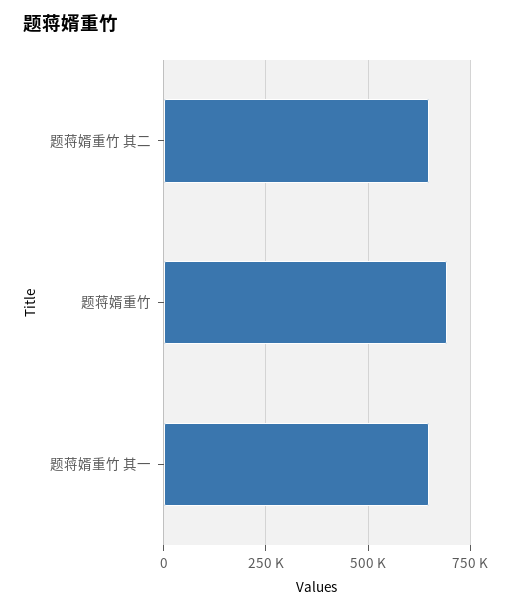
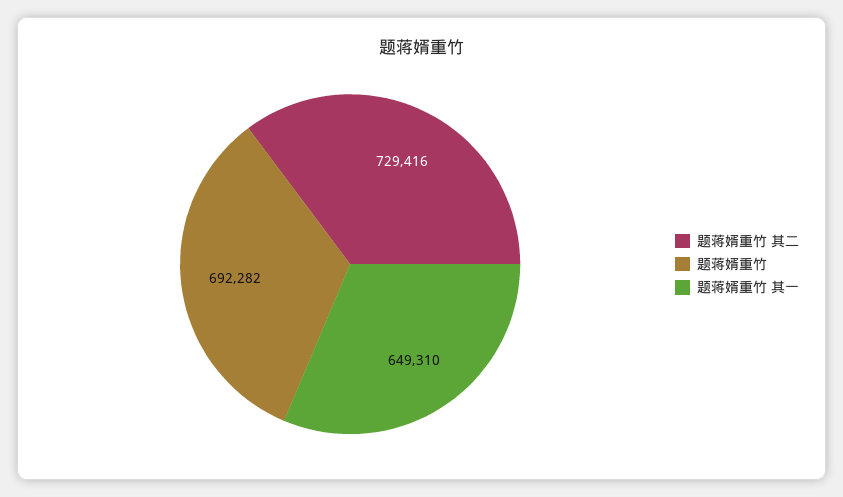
题蒋婿重竹 其二: 650000 -> 729416

